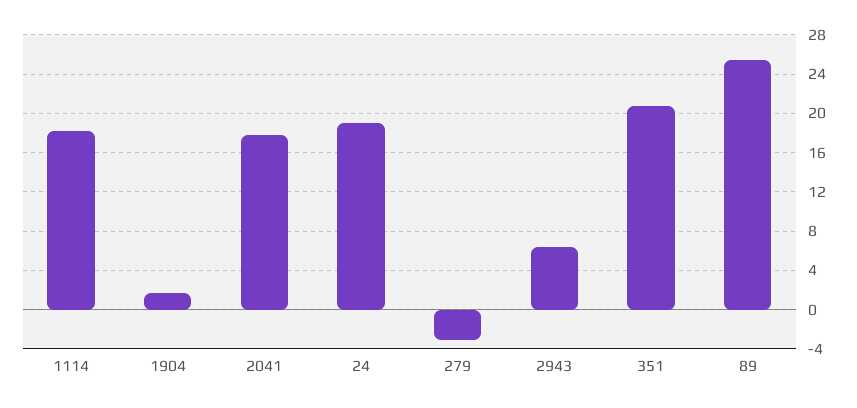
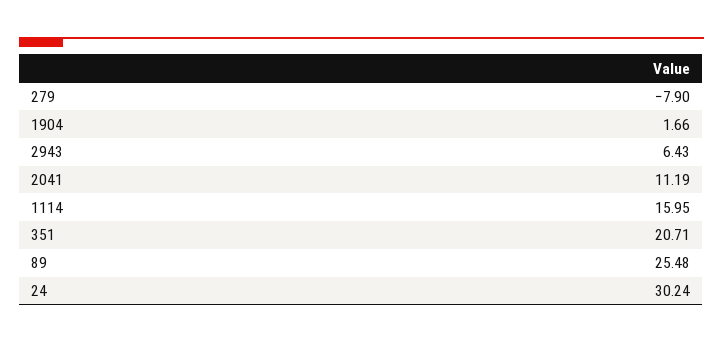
1114: 18 -> 15.95
2041: 18 -> 11.19
24: 19 -> 30.24
279: -3 -> -7.9

